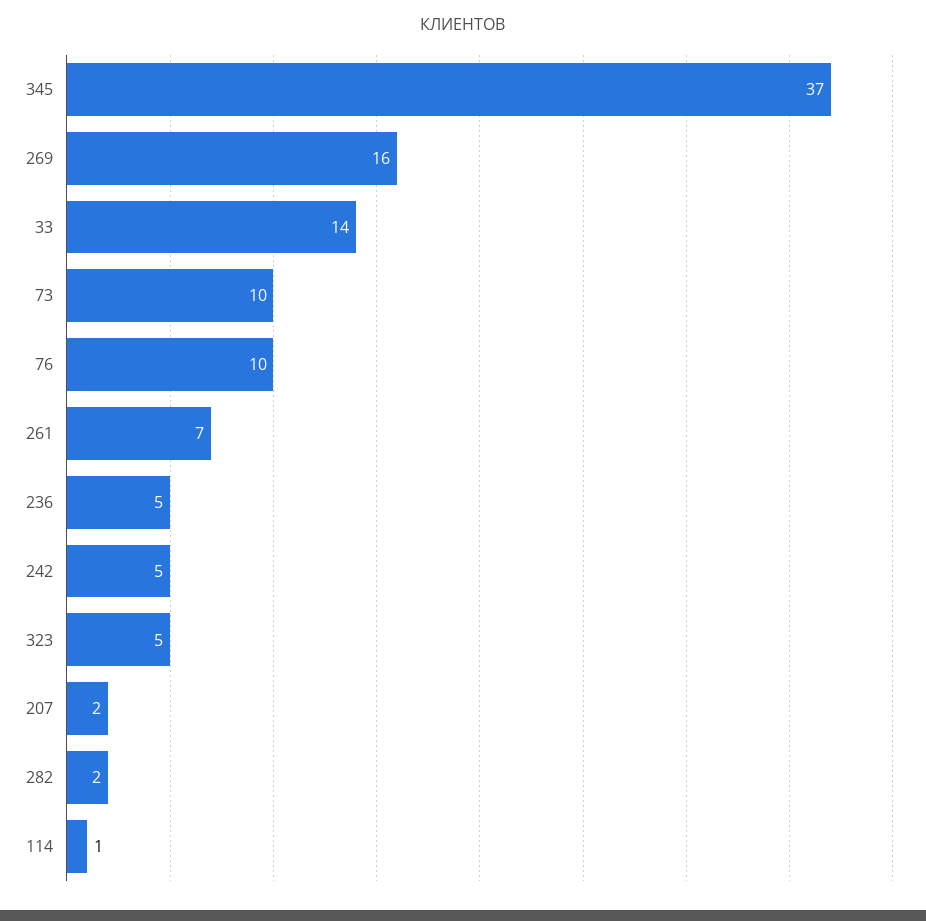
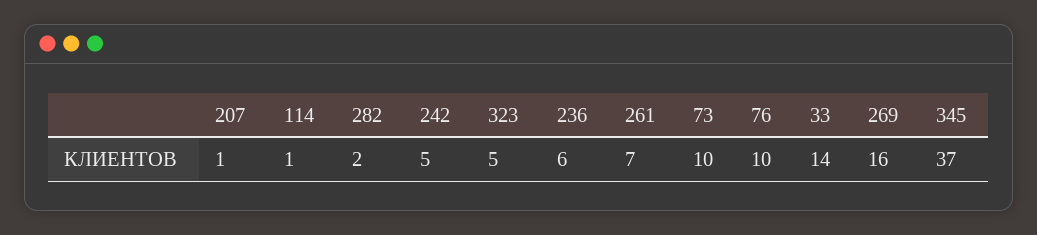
236: 5 -> 6
207: 2 -> 1

